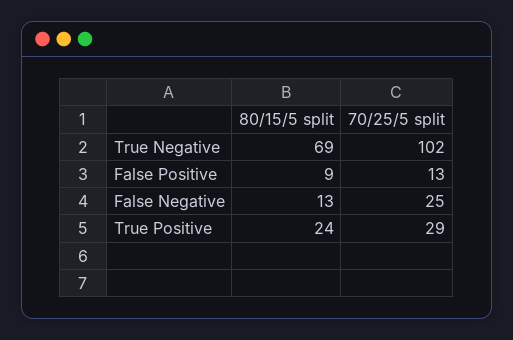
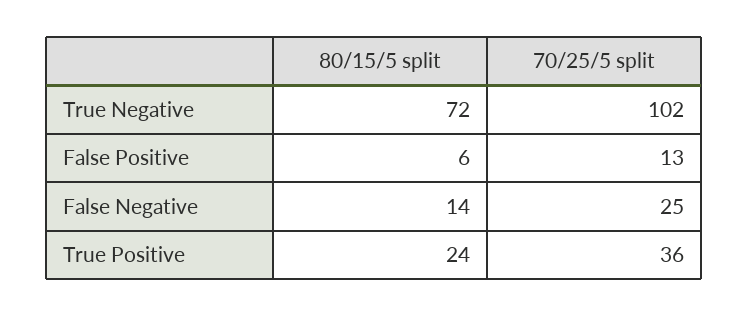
80/15/5 split, True Negative: 69 -> 72
80/15/5 split, False Positive: 9 -> 6
80/15/5 split, False Negative: 13 -> 14
70/25/5 split, True Positive: 29 -> 36

